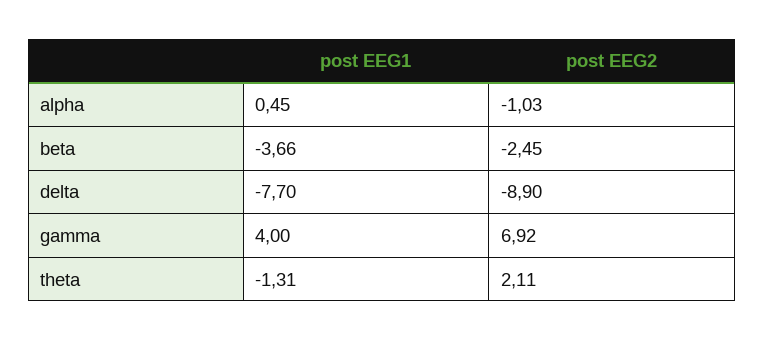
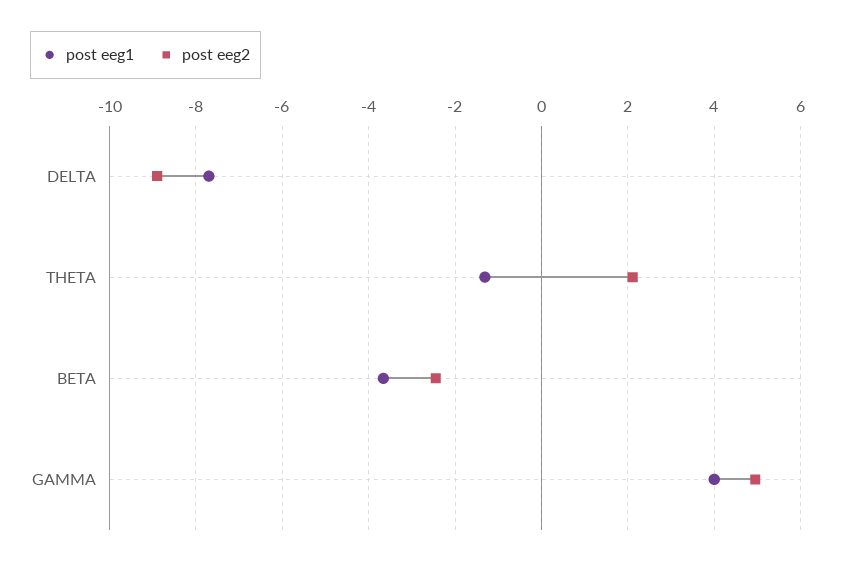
post EEG1, alpha: 0.45 -> none
post EEG2, alpha: -1.03 -> none
post EEG2, gamma: 6.92 -> 5

